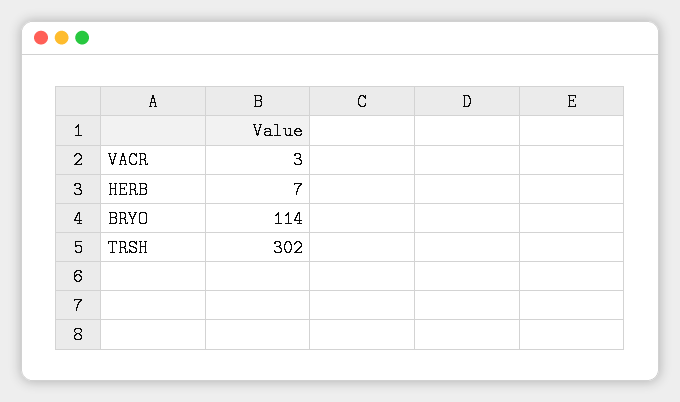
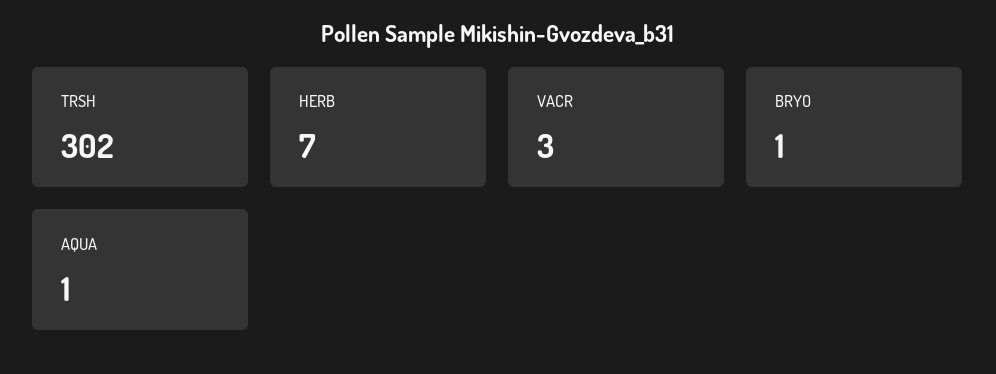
BRYO: 114 -> 1
AQUA: none -> 1

